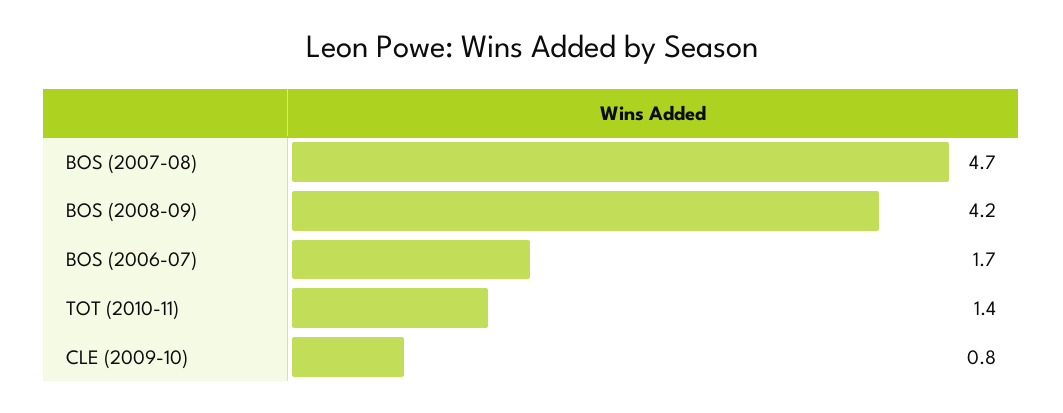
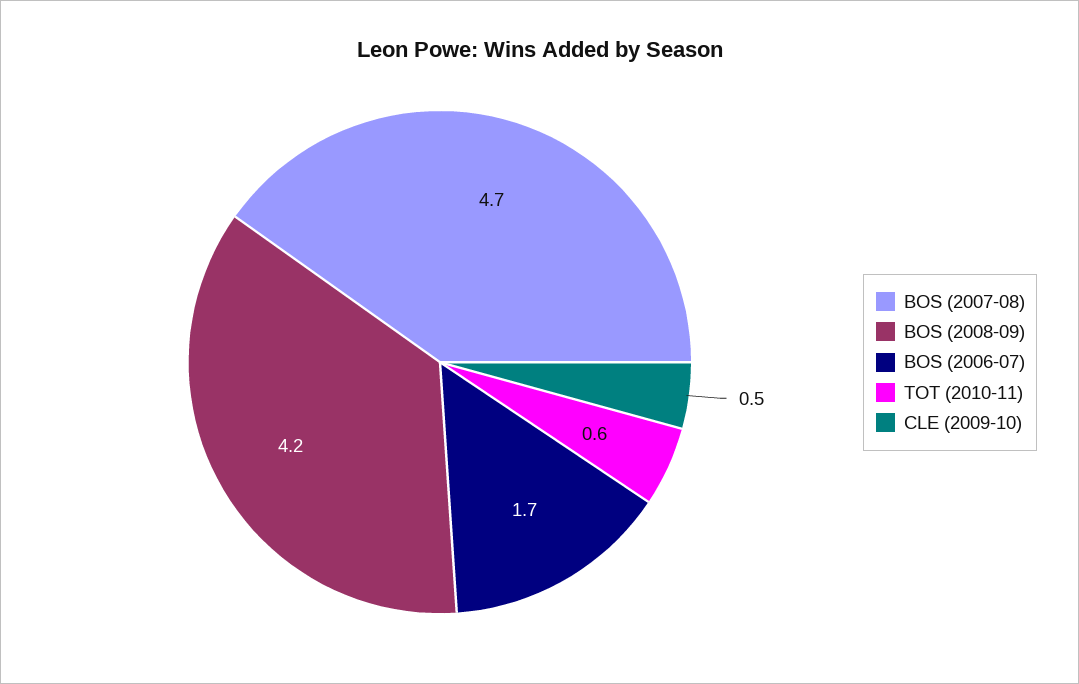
TOT (2010-11): 1.4 -> 0.6
CLE (2009-10): 0.8 -> 0.5

